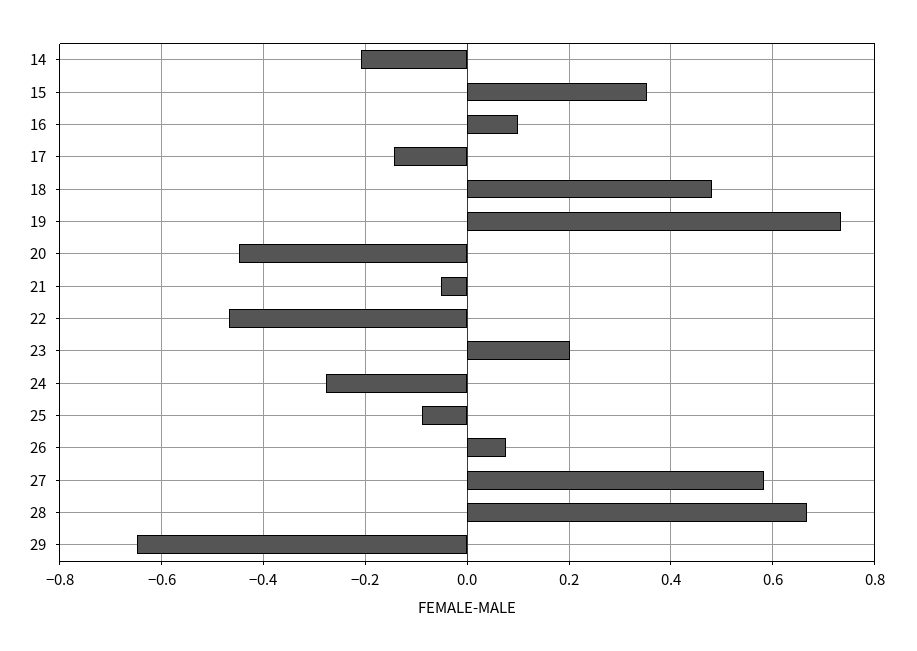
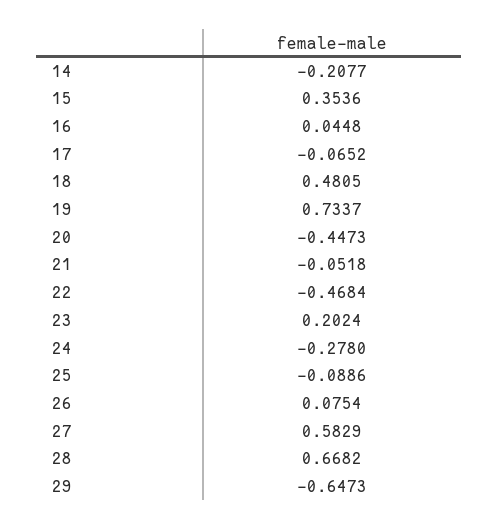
16: 0.1 -> 0.0448
17: -0.14 -> -0.0652

